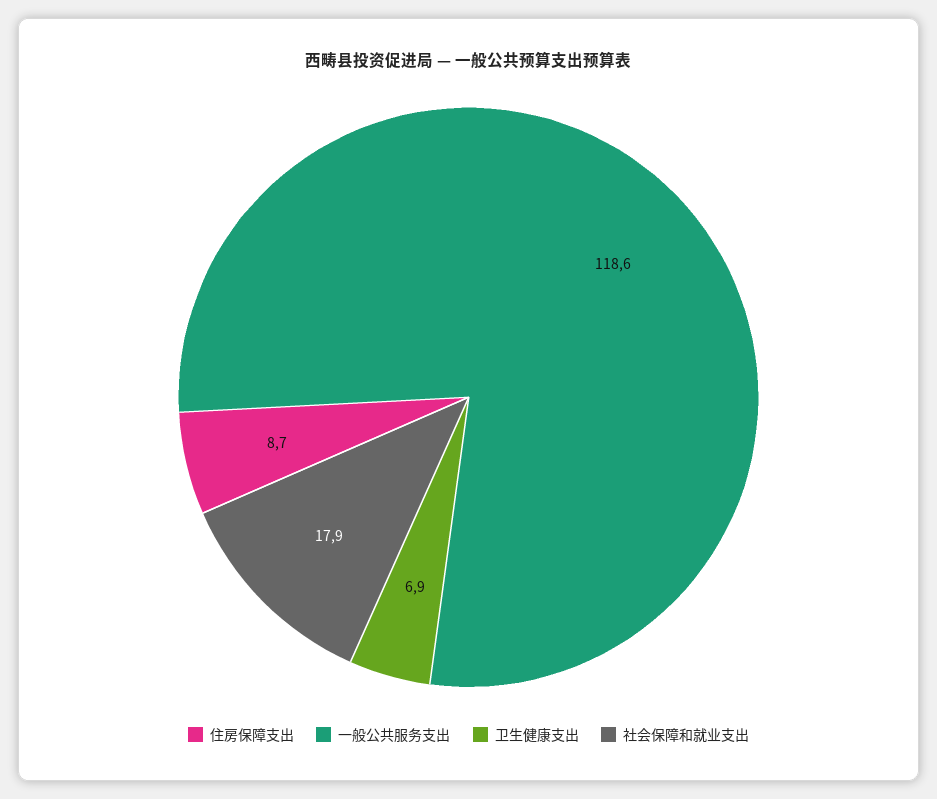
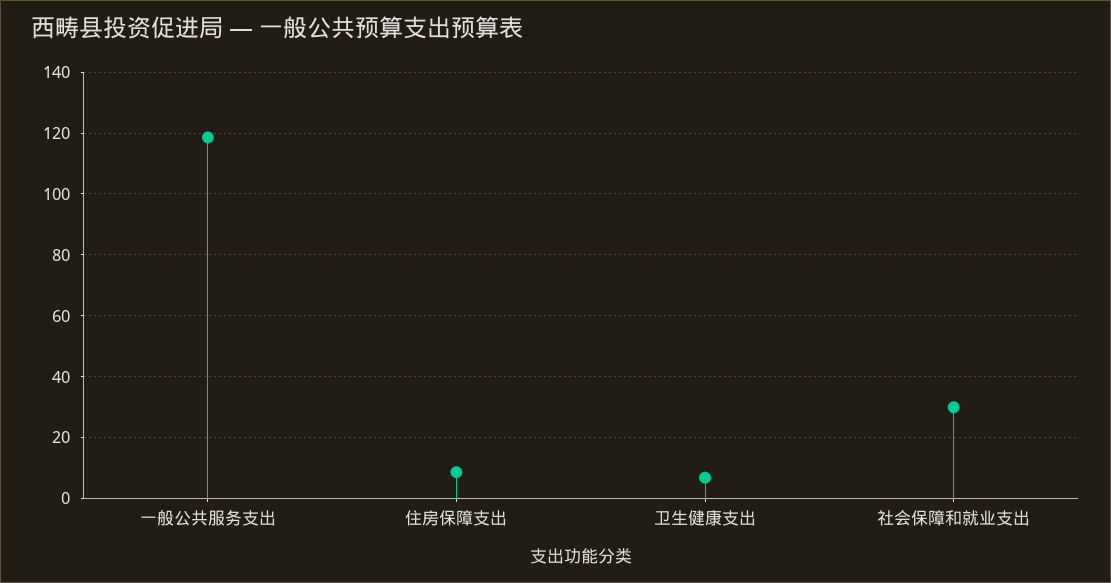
社会保障和就业支出: 17.9 -> 30

